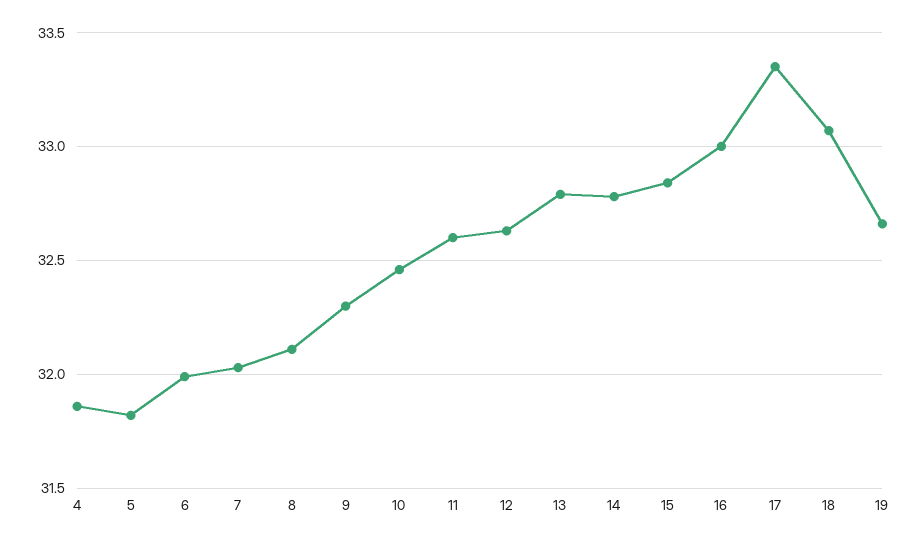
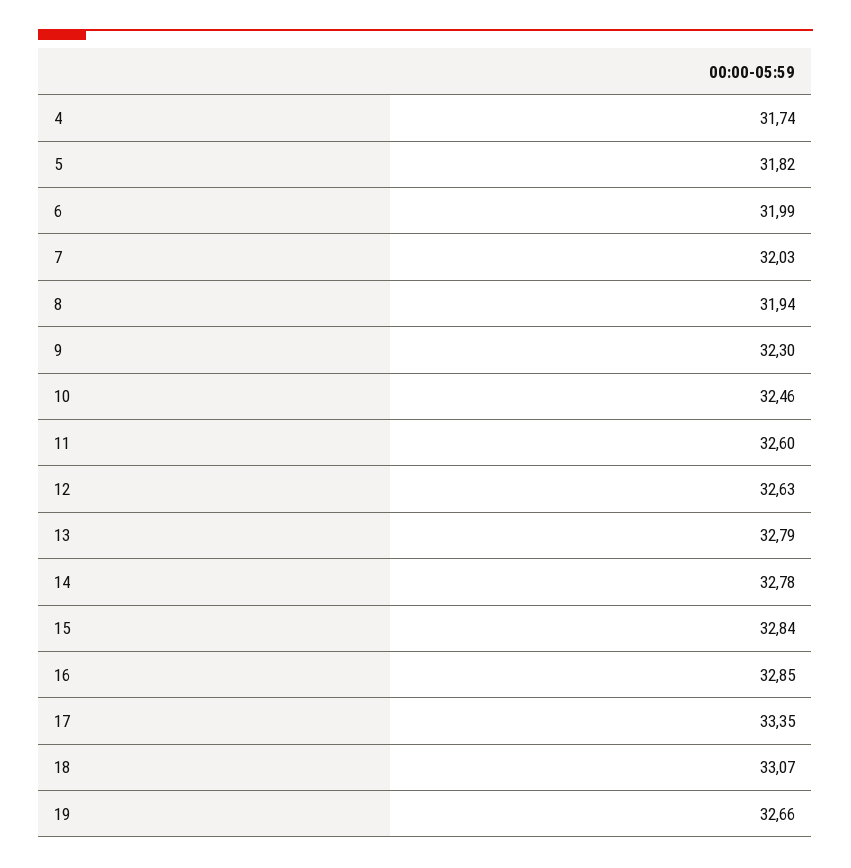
4: 31.85 -> 31.74
8: 32.1 -> 31.94
16: 33 -> 32.85

